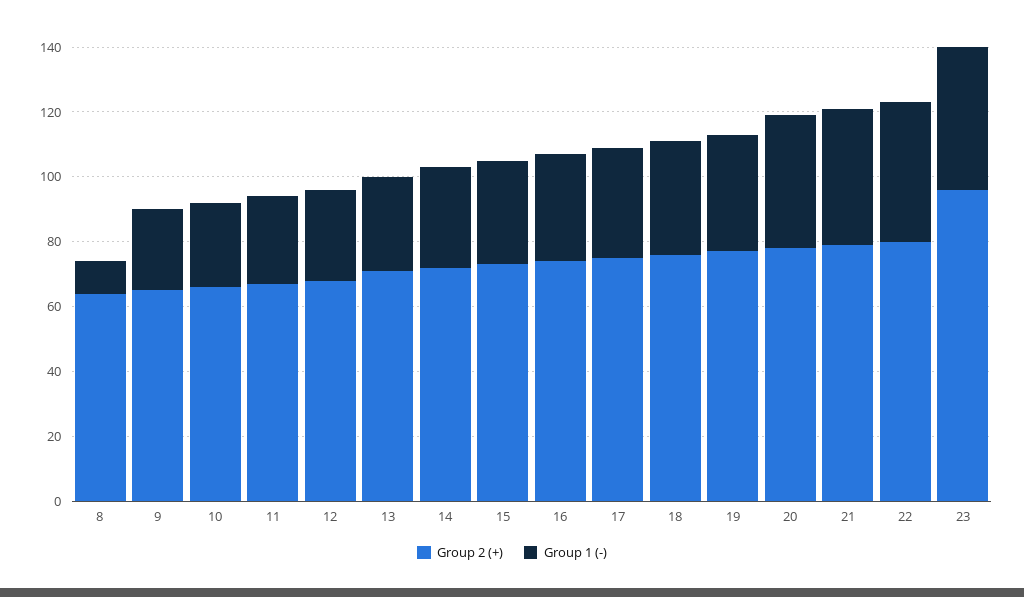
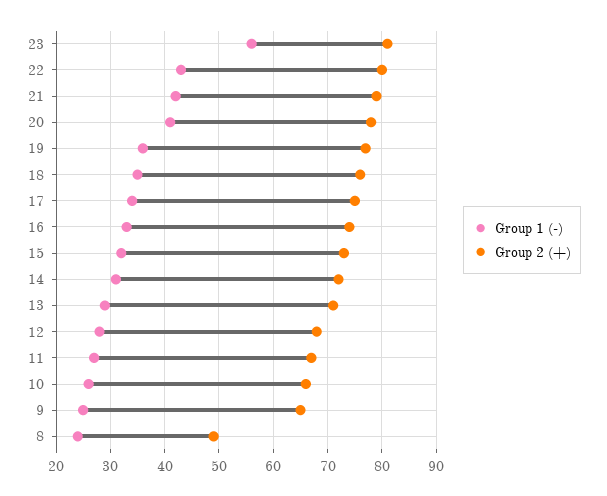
Group 2 (+), 8: 65 -> 50
Group 1 (-), 8: 10 -> 25
Group 2 (+), 23: 95 -> 80
Group 1 (-), 23: 45 -> 55

